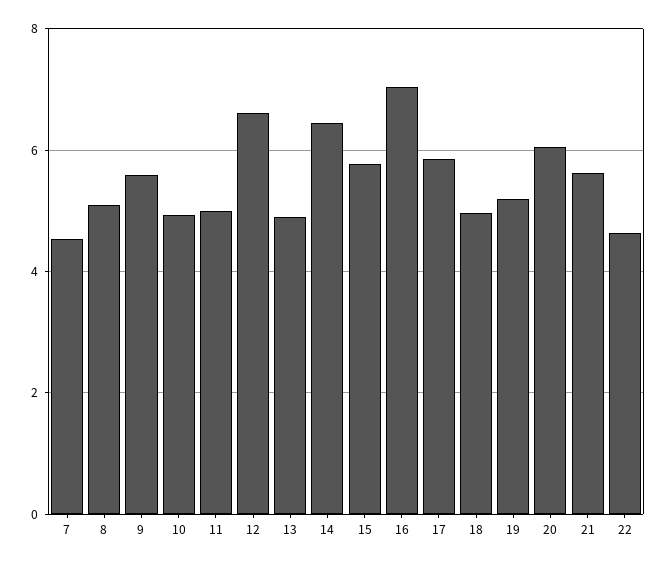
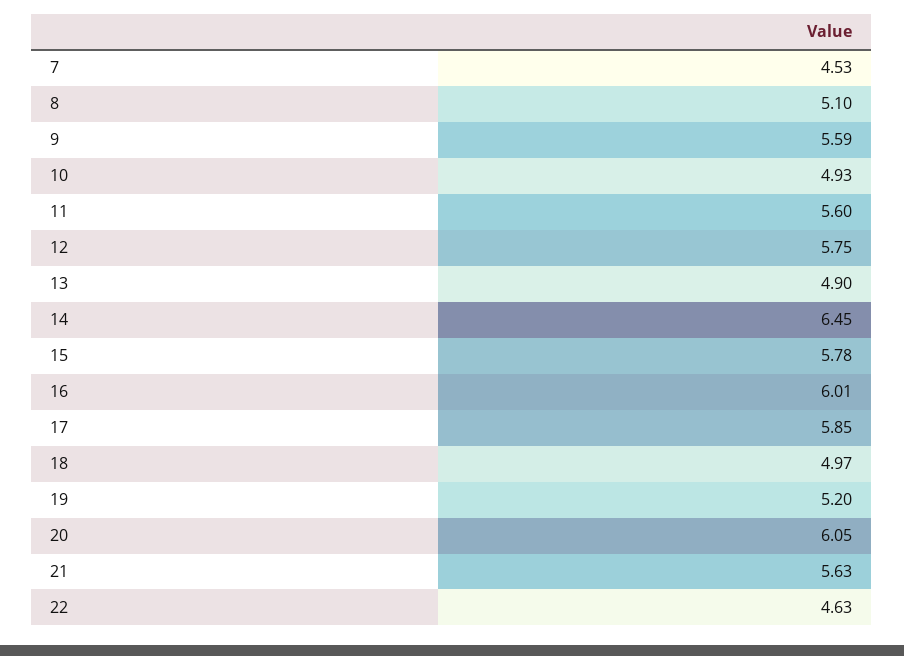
11: 5 -> 5.6
12: 6.6 -> 5.75
16: 7 -> 6.01

